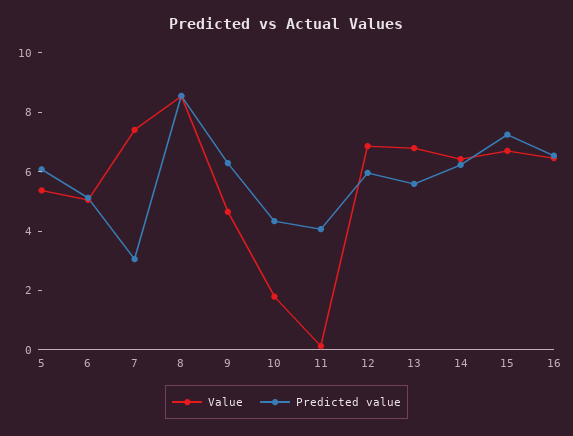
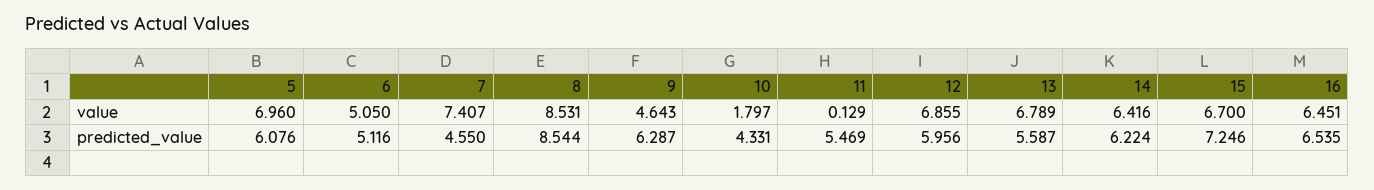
Value, 5: 5.5 -> 6.96
Predicted value, 7: 3 -> 4.55
Predicted value, 11: 4 -> 5.469

